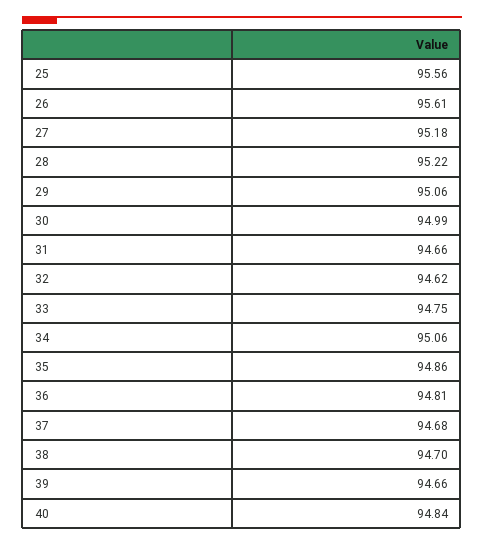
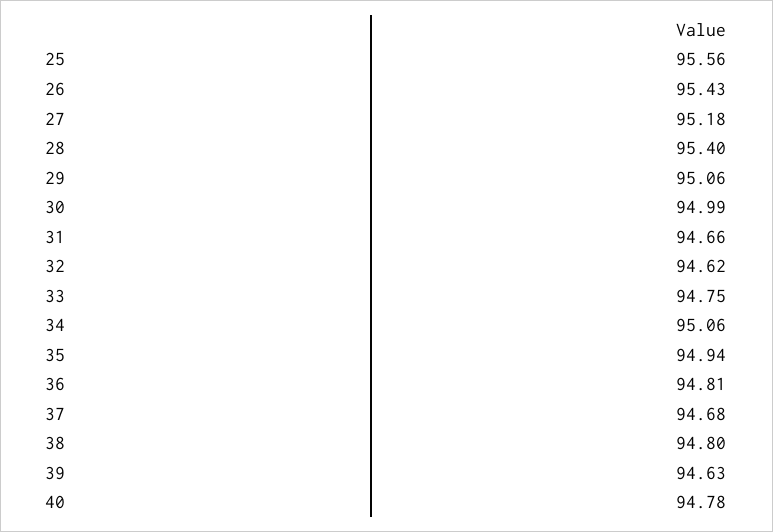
26: 95.61 -> 95.43
28: 95.22 -> 95.4
35: 94.86 -> 94.94
38: 94.7 -> 94.8
39: 94.66 -> 94.63
40: 94.84 -> 94.78

